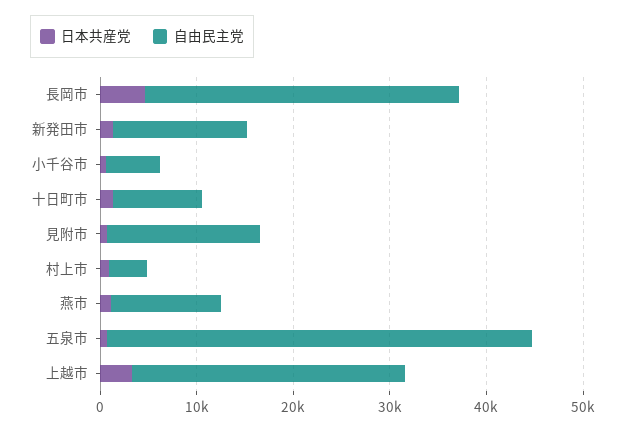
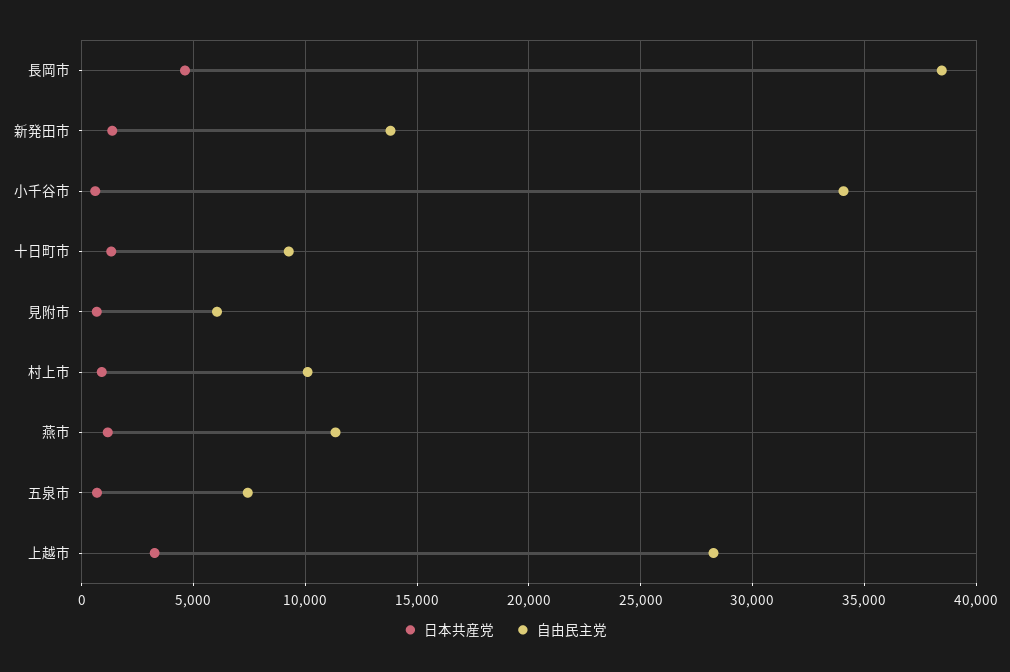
自由民主党, 長岡市: 32000 -> 38500
自由民主党, 小千谷市: 6000 -> 34000
自由民主党, 見附市: 16000 -> 6000
自由民主党, 村上市: 4000 -> 10000
自由民主党, 五泉市: 44000 -> 7500

